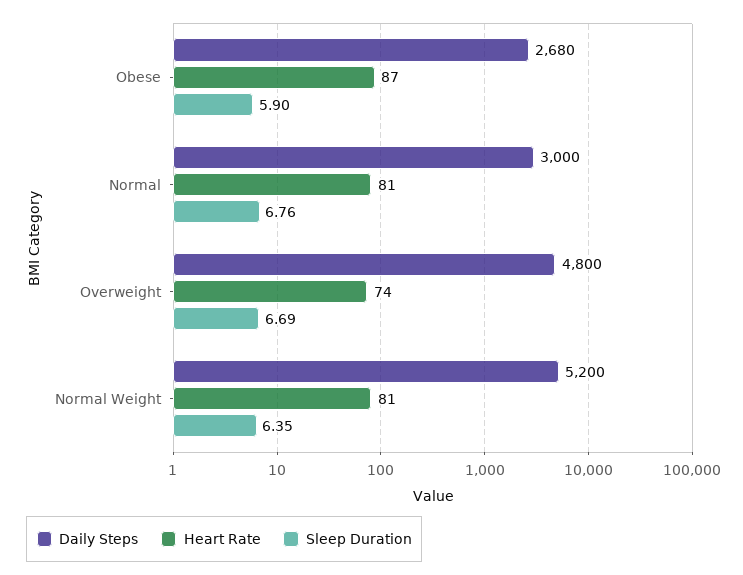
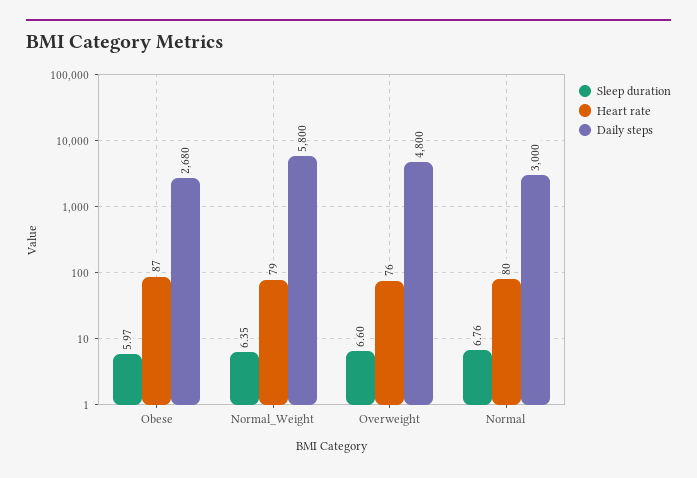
Sleep Duration, Obese: 5.9 -> 5.97
Heart Rate, Normal: 81 -> 80
Heart Rate, Overweight: 74 -> 76
Sleep Duration, Overweight: 6.69 -> 6.6
Daily Steps, Normal Weight: 5200 -> 5800
Heart Rate, Normal Weight: 81 -> 79

